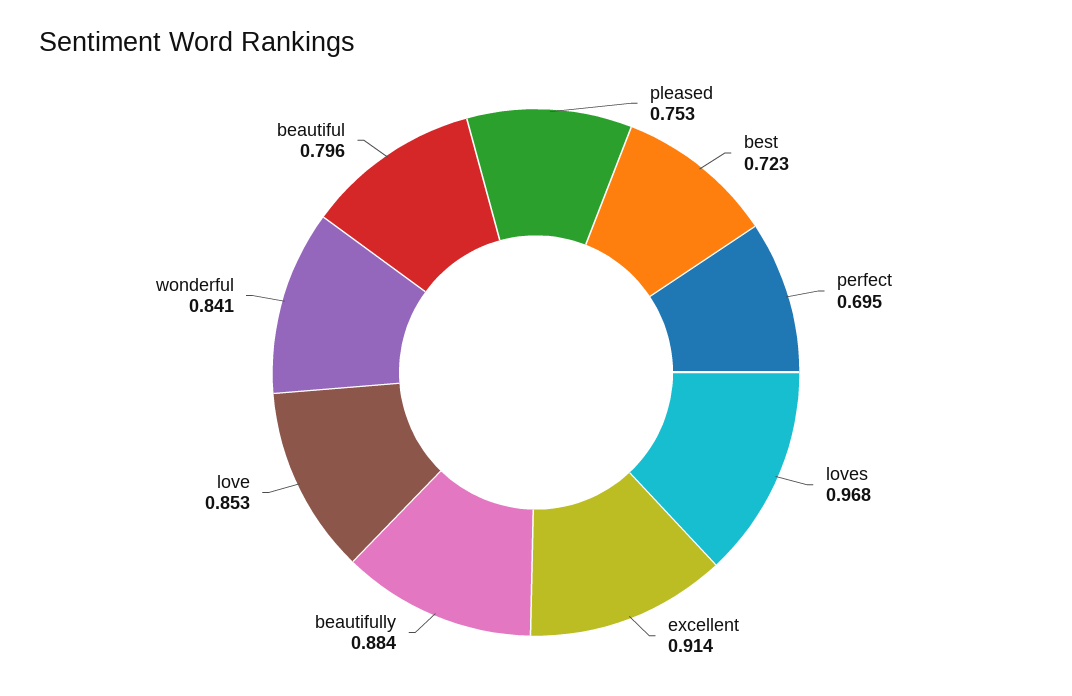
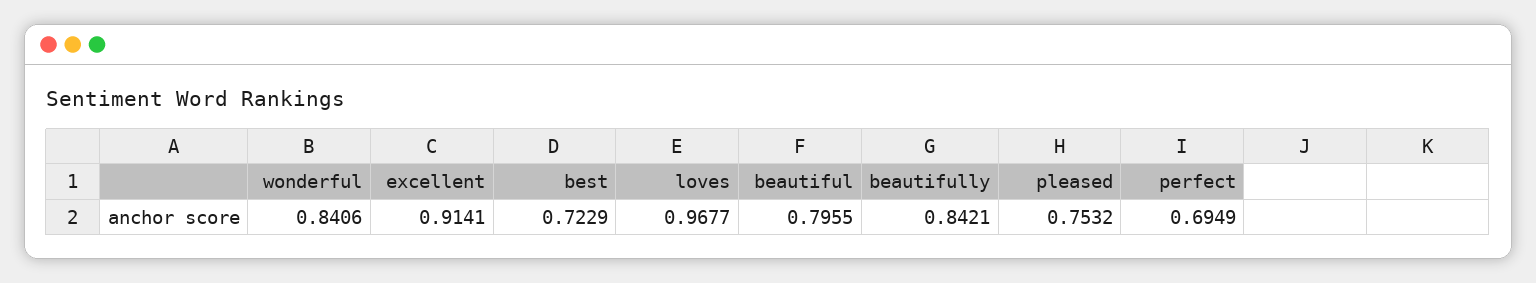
beautifully: 0.884 -> 0.8421
love: 0.853 -> none

